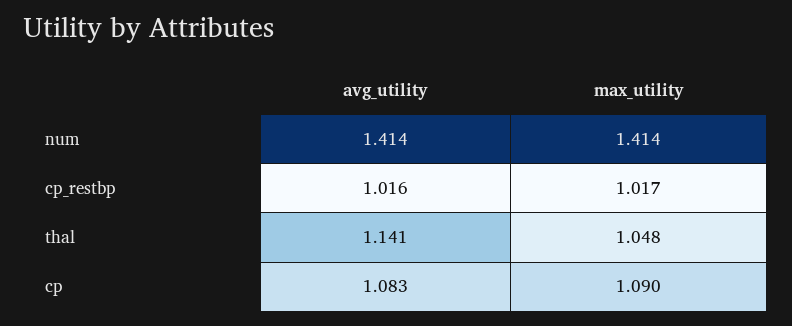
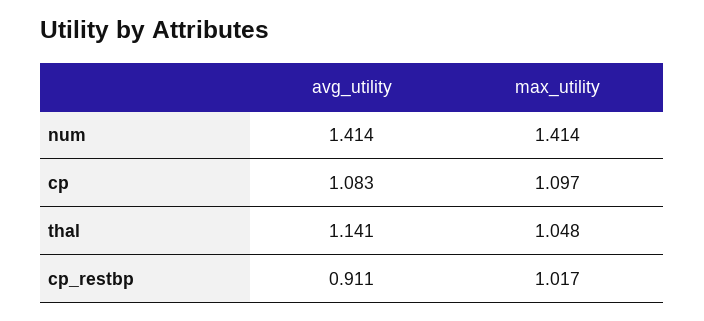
avg_utility, cp_restbp: 1.016 -> 0.911
max_utility, cp: 1.09 -> 1.097

